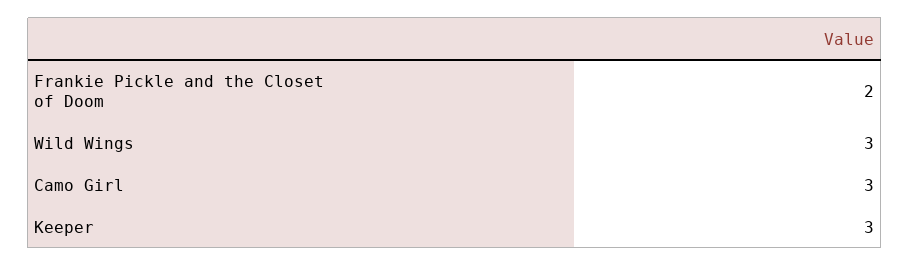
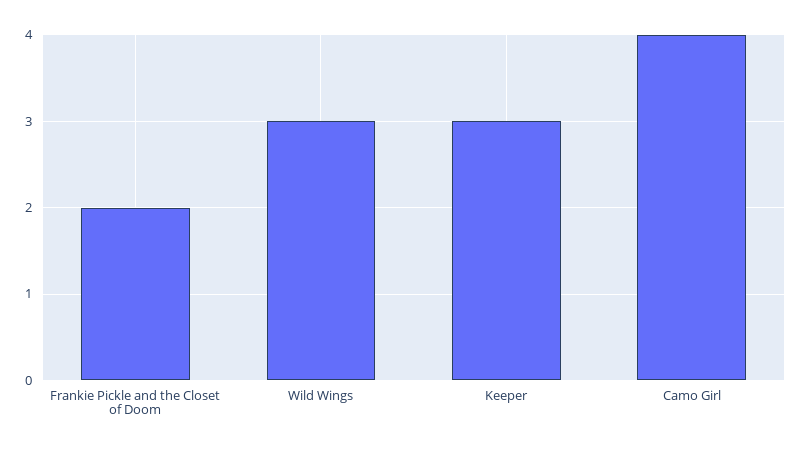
Camo Girl: 3 -> 4

